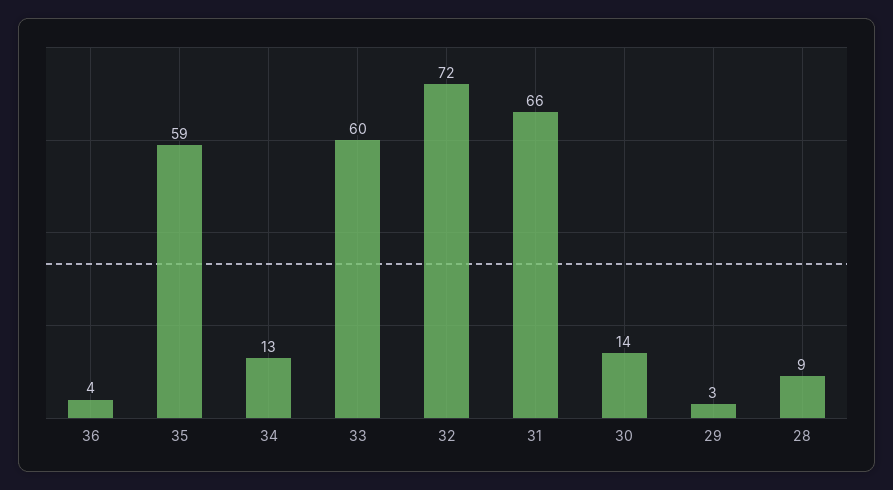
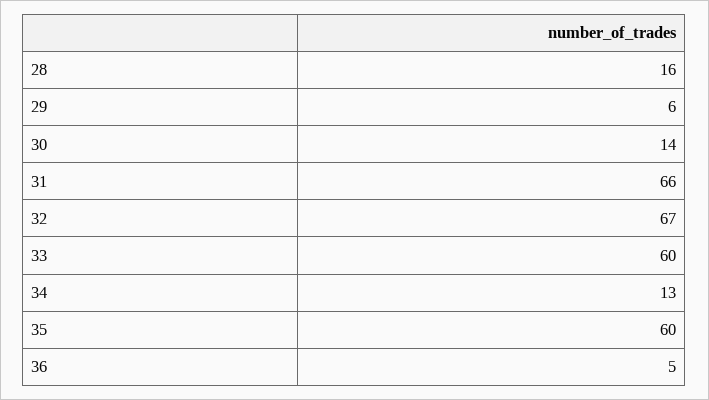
36: 4 -> 5
35: 59 -> 60
32: 72 -> 67
29: 3 -> 6
28: 9 -> 16

